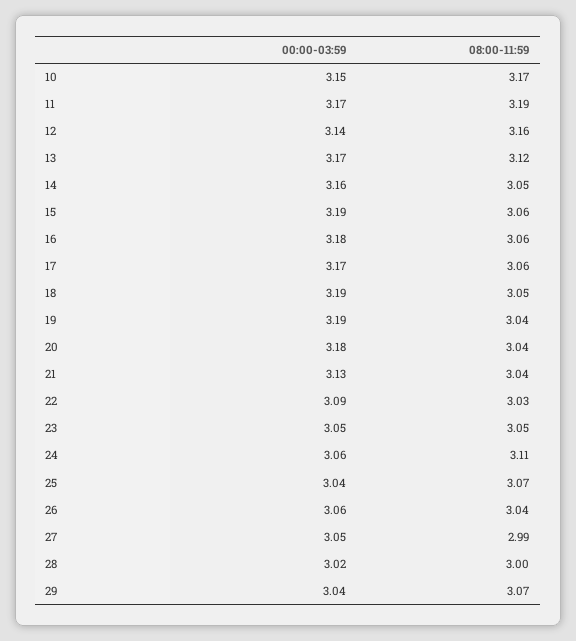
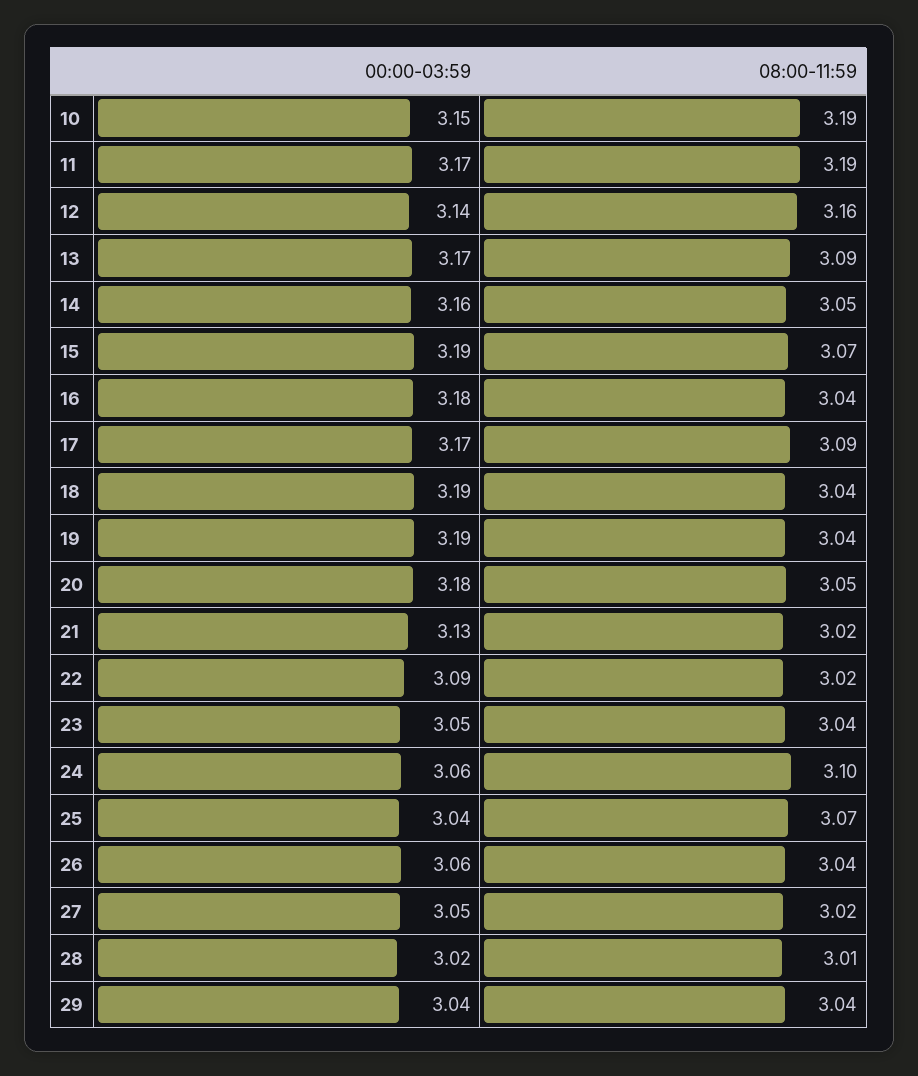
08:00-11:59, 10: 3.17 -> 3.19
08:00-11:59, 13: 3.12 -> 3.09
08:00-11:59, 15: 3.06 -> 3.07
08:00-11:59, 16: 3.06 -> 3.04
08:00-11:59, 17: 3.06 -> 3.09
08:00-11:59, 18: 3.05 -> 3.04
08:00-11:59, 20: 3.04 -> 3.05
08:00-11:59, 21: 3.04 -> 3.02
08:00-11:59, 22: 3.03 -> 3.02
08:00-11:59, 23: 3.05 -> 3.04
08:00-11:59, 24: 3.11 -> 3.1
08:00-11:59, 27: 2.99 -> 3.02
08:00-11:59, 28: 3 -> 3.01
08:00-11:59, 29: 3.07 -> 3.04

